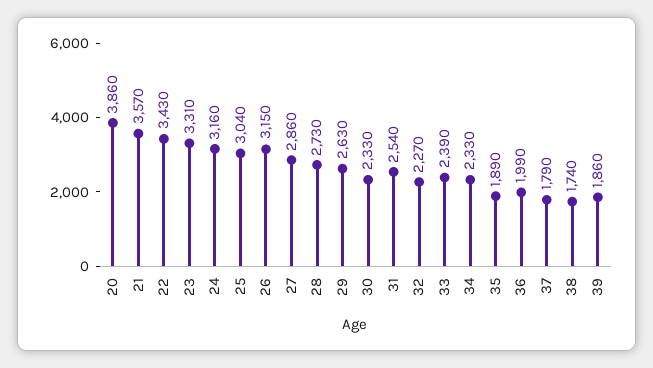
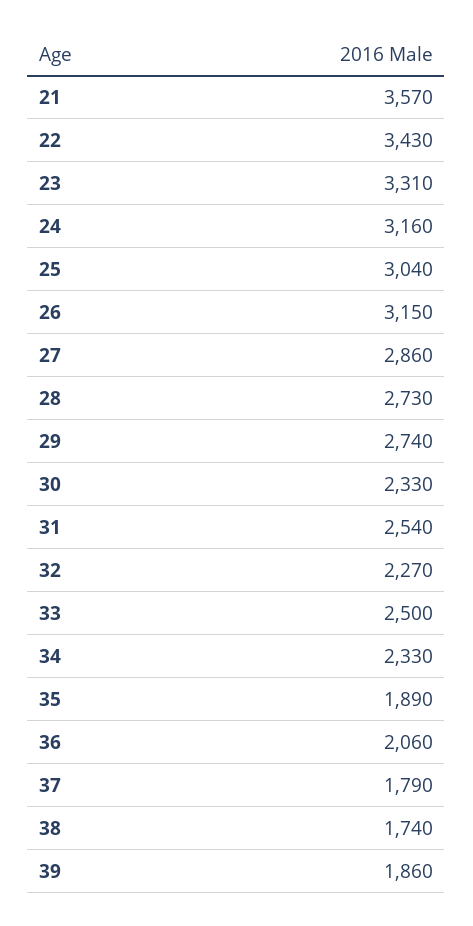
20: 3860 -> none
29: 2630 -> 2740
33: 2390 -> 2500
36: 1990 -> 2060

